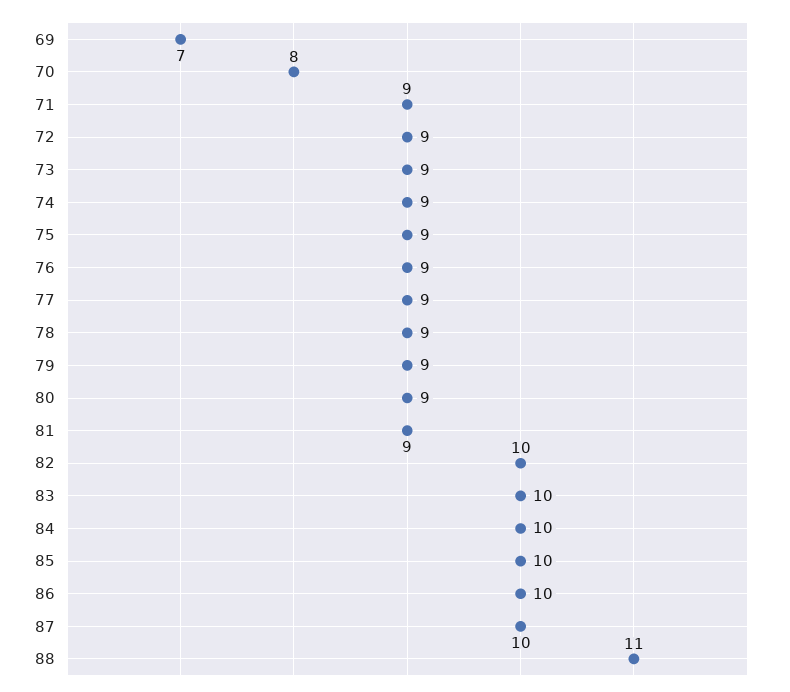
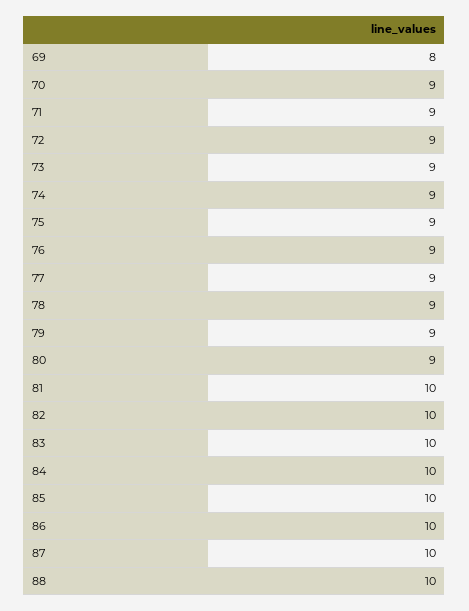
69: 7 -> 8
70: 8 -> 9
81: 9 -> 10
88: 11 -> 10

